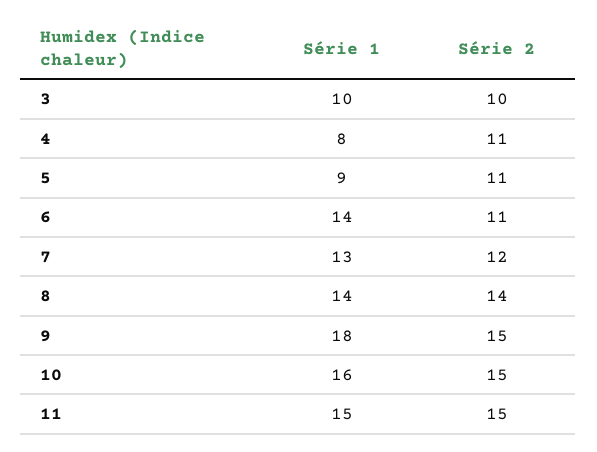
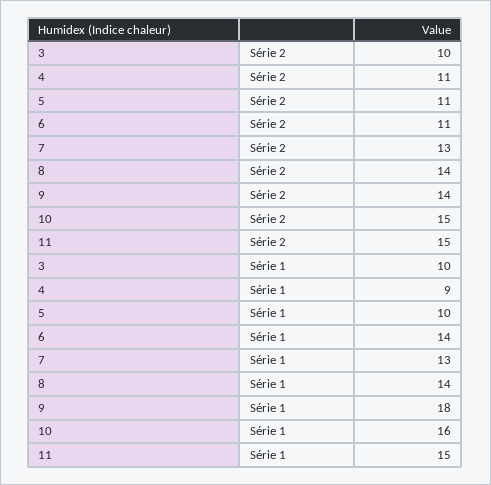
Série 1, 4: 8 -> 9
Série 1, 5: 9 -> 10
Série 2, 7: 12 -> 13
Série 2, 9: 15 -> 14

